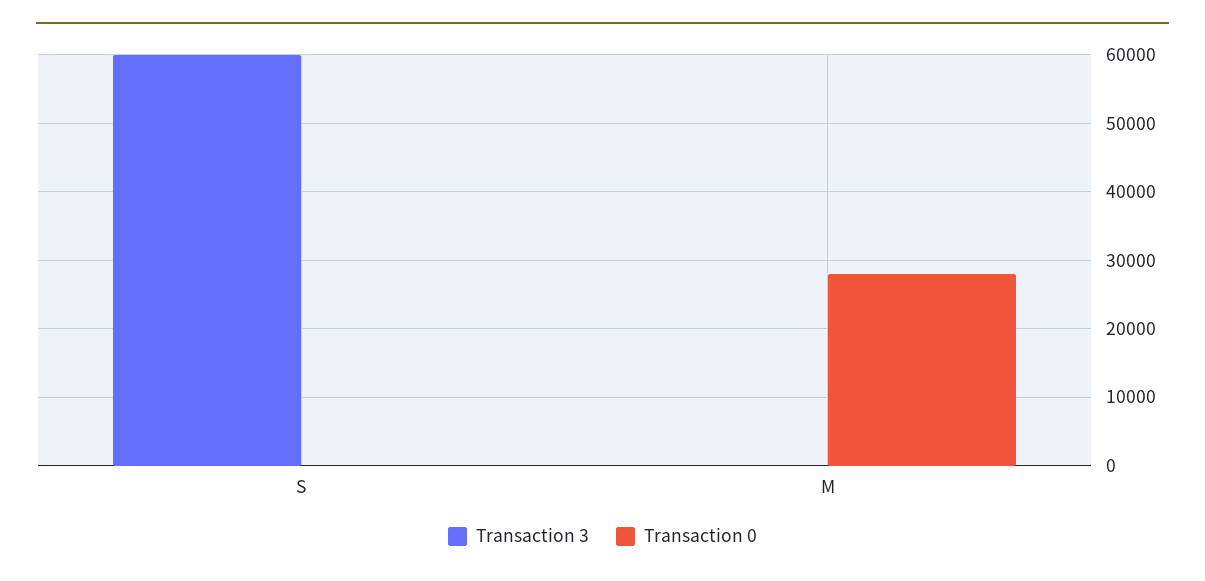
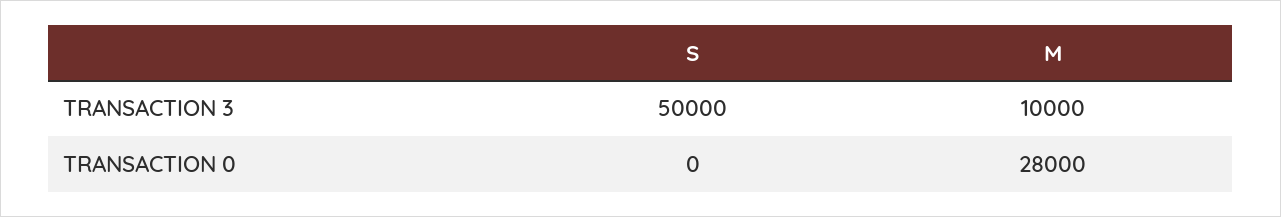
Transaction 3, S: 60000 -> 50000
Transaction 3, M: 0 -> 10000

